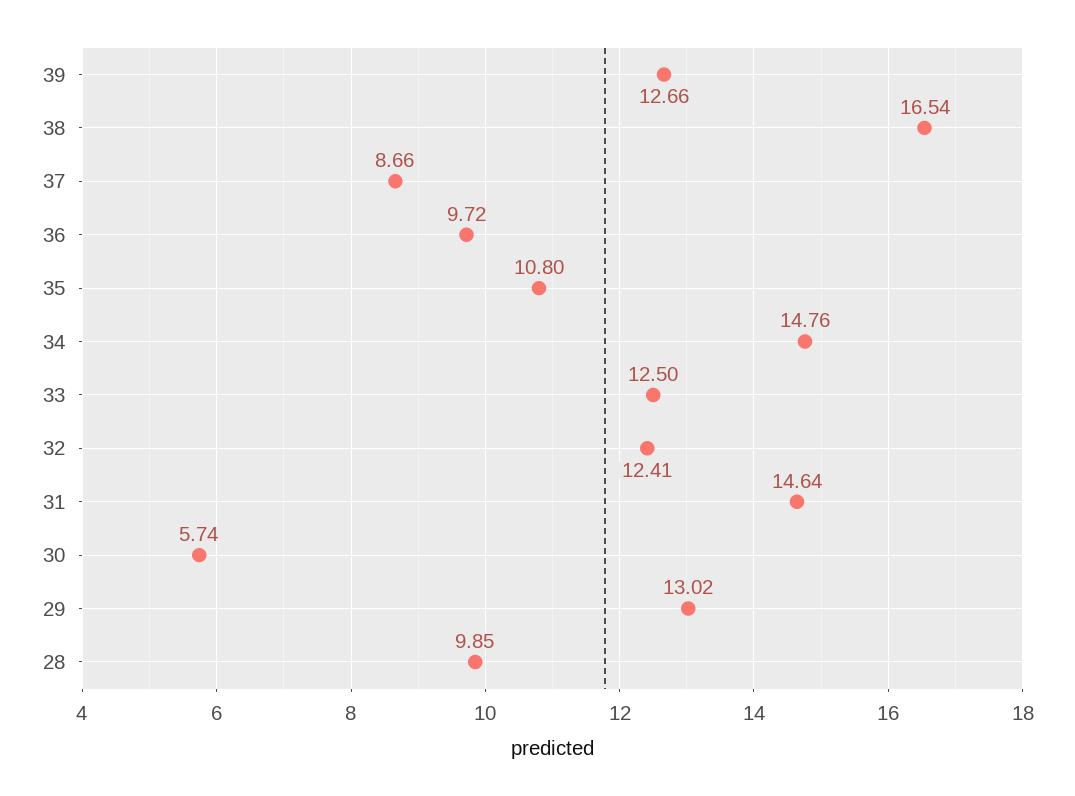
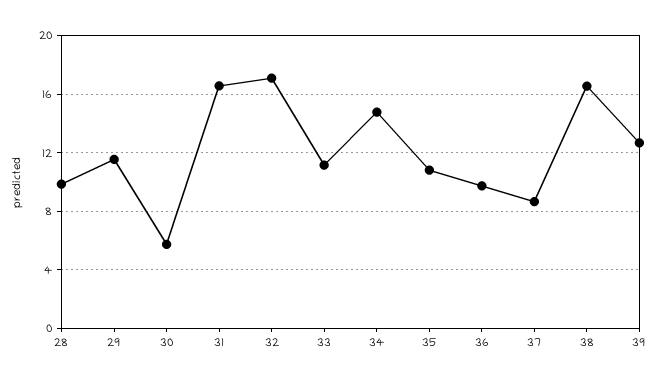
33: 12.5 -> 11
32: 12.41 -> 17
31: 14.64 -> 16.5
29: 13.02 -> 11.5

